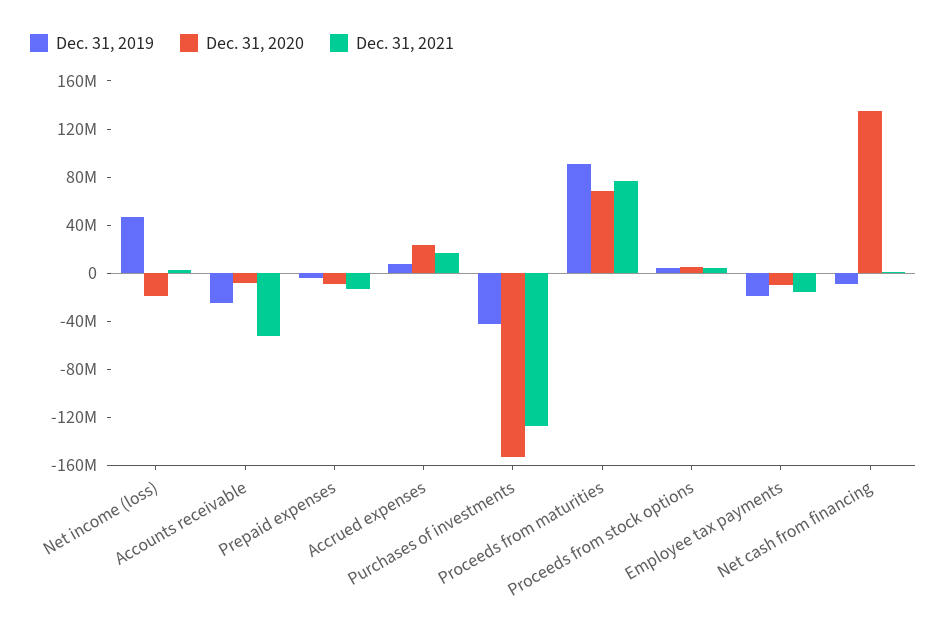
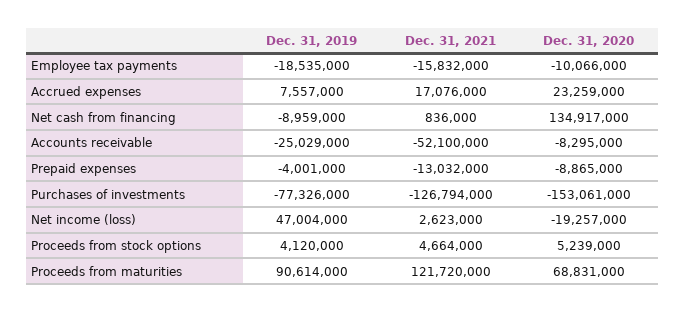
Dec. 31, 2019, Purchases of investments: -40000000 -> -77326000
Dec. 31, 2021, Proceeds from maturities: 80000000 -> 121720000

